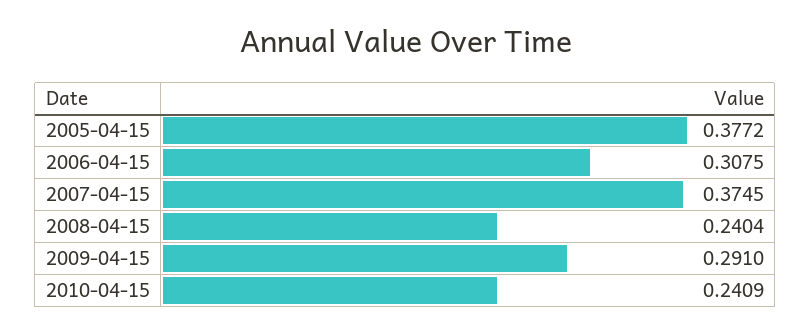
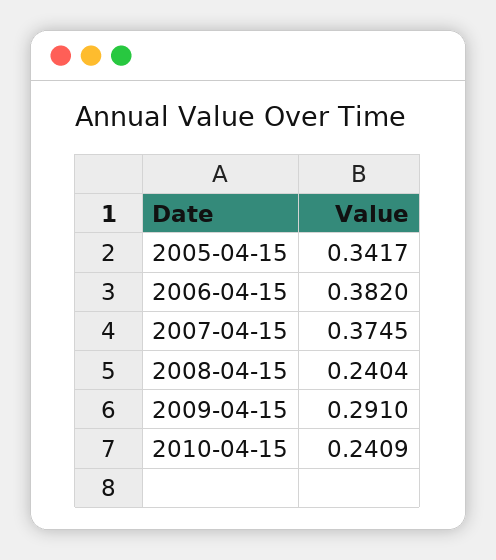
2005-04-15: 0.3772 -> 0.3417
2006-04-15: 0.3075 -> 0.382

